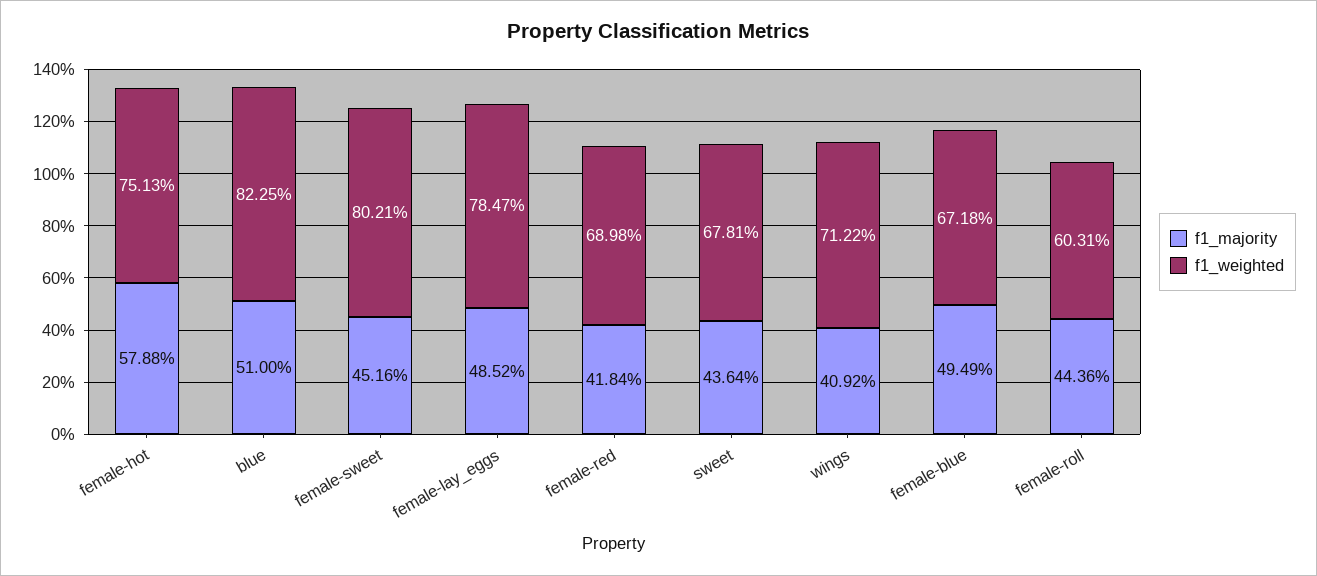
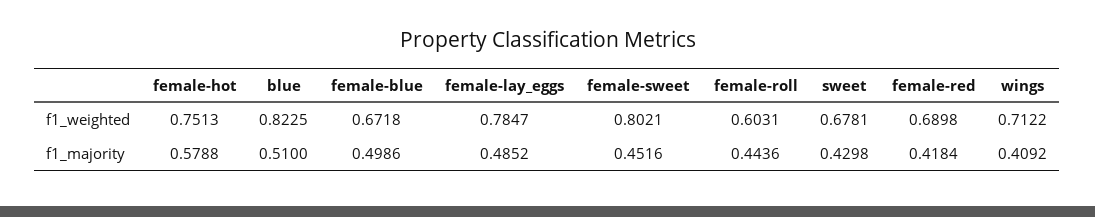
f1_majority, sweet: 0.4364 -> 0.4298
f1_majority, female-blue: 0.4949 -> 0.4986

